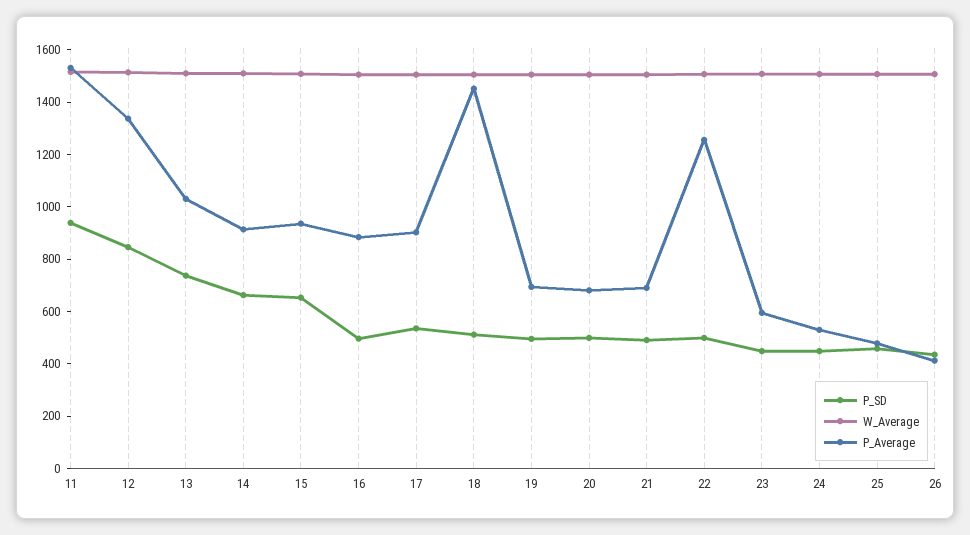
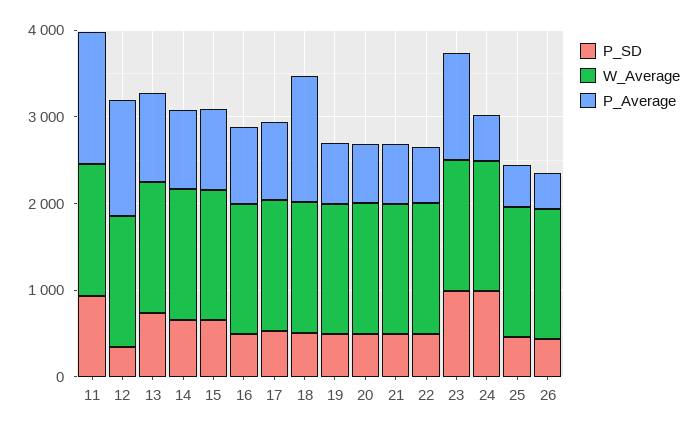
P_SD, 12: 850 -> 400
P_Average, 22: 1250 -> 600
P_SD, 23: 450 -> 1000
P_Average, 23: 600 -> 1200
P_SD, 24: 450 -> 1000

